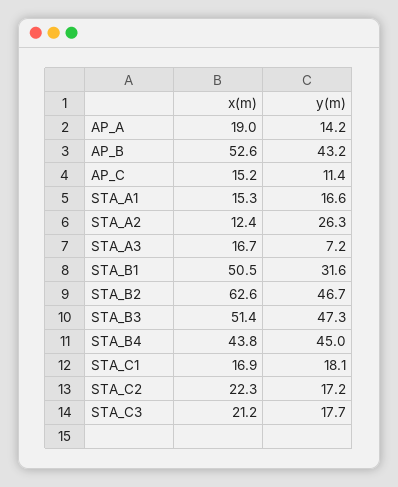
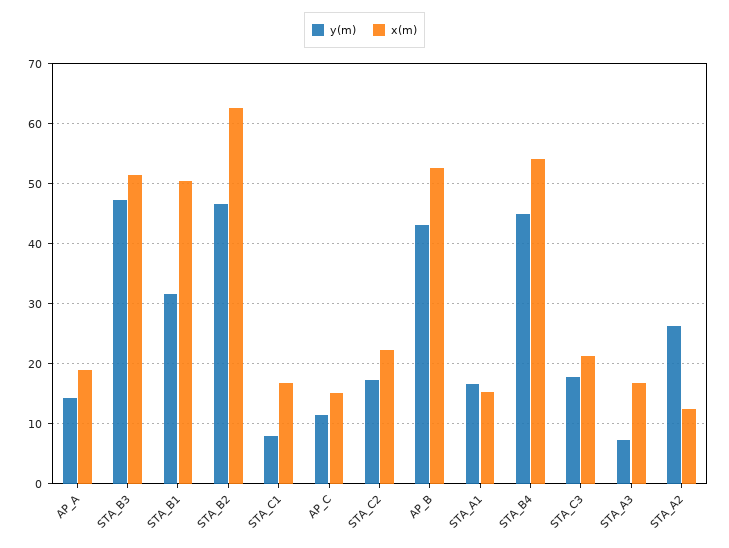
x(m), STA_B4: 43.8 -> 54
y(m), STA_C1: 18.1 -> 8

